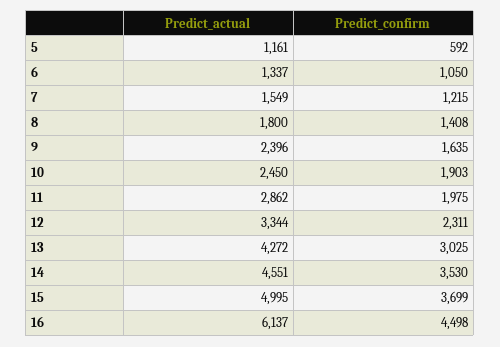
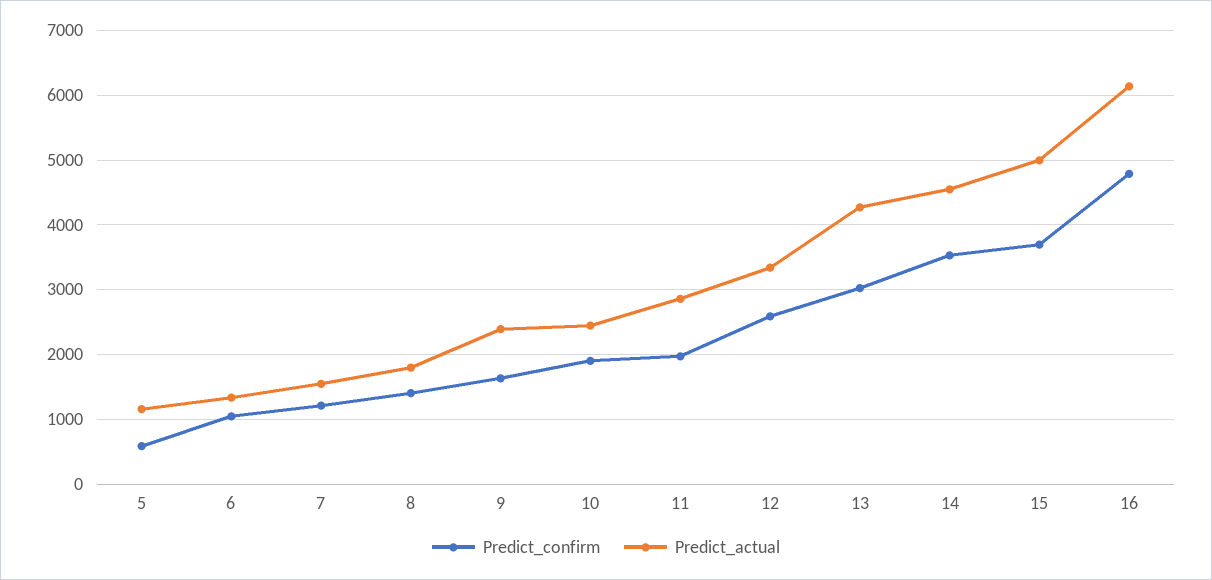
Predict_confirm, 12: 2311 -> 2600
Predict_confirm, 16: 4498 -> 4800

